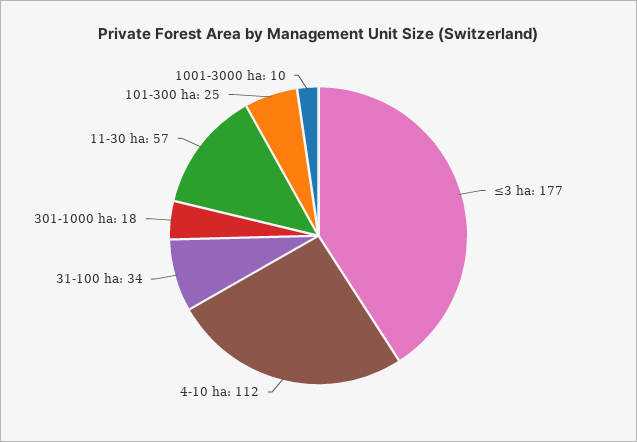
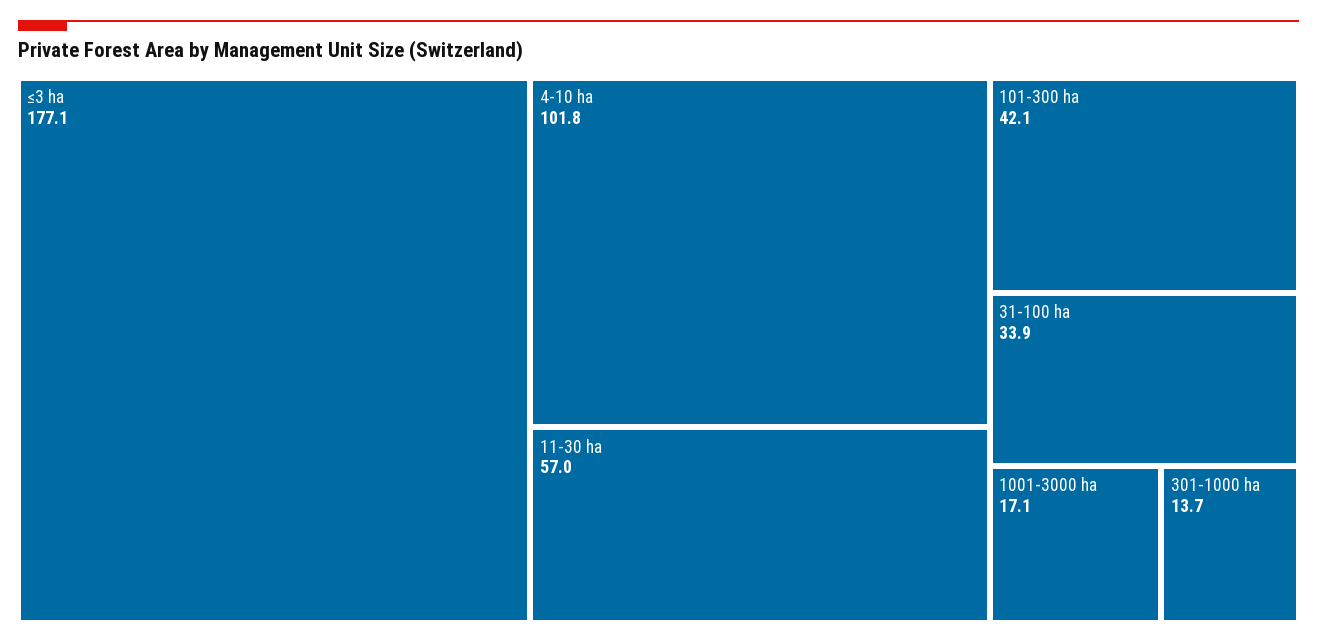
4-10 ha: 112 -> 101.8
301-1000 ha: 18 -> 13.7
101-300 ha: 25 -> 42.1
1001-3000 ha: 10 -> 17.1

